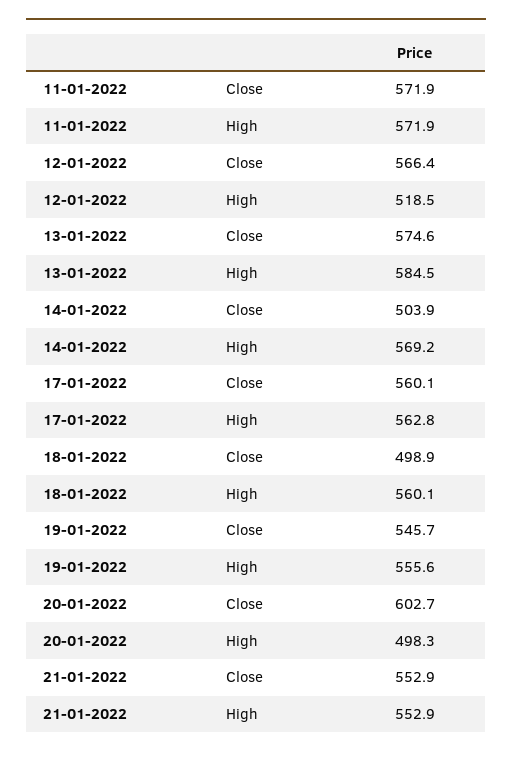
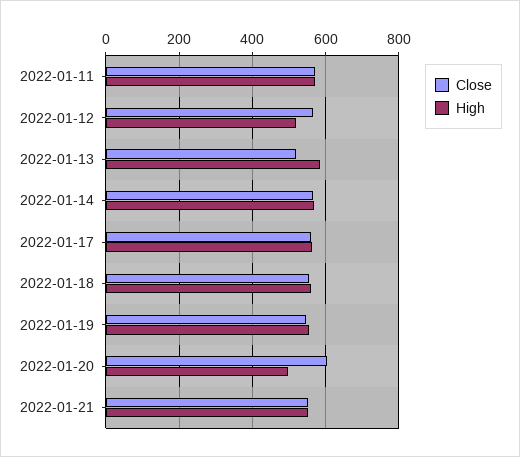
Close, 13-01-2022: 574.6 -> 520
Close, 14-01-2022: 503.9 -> 560
Close, 18-01-2022: 498.9 -> 560

